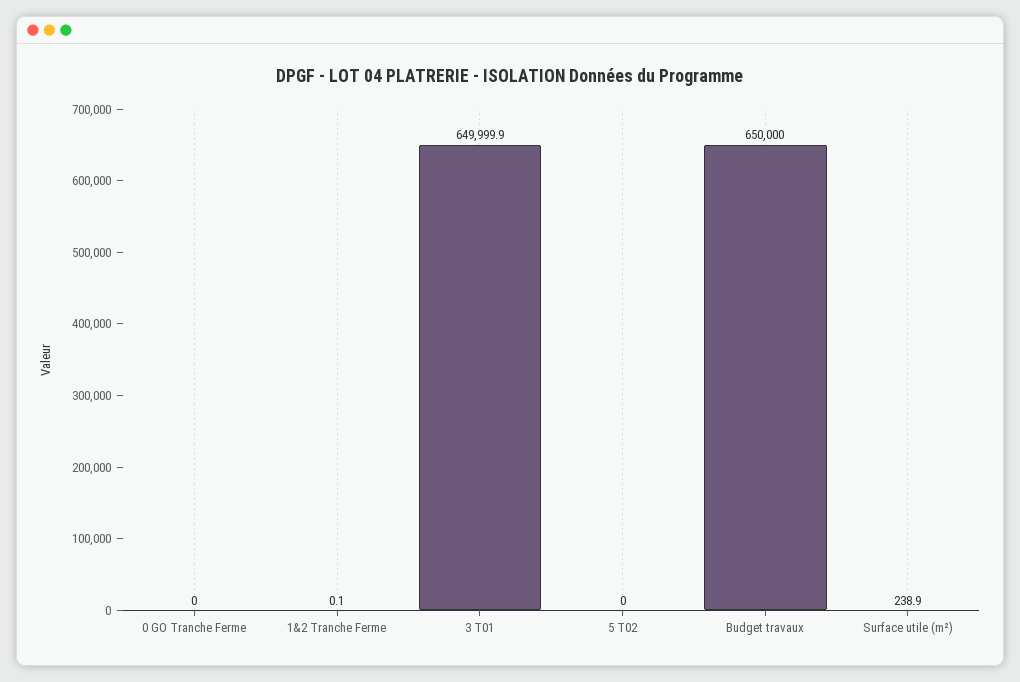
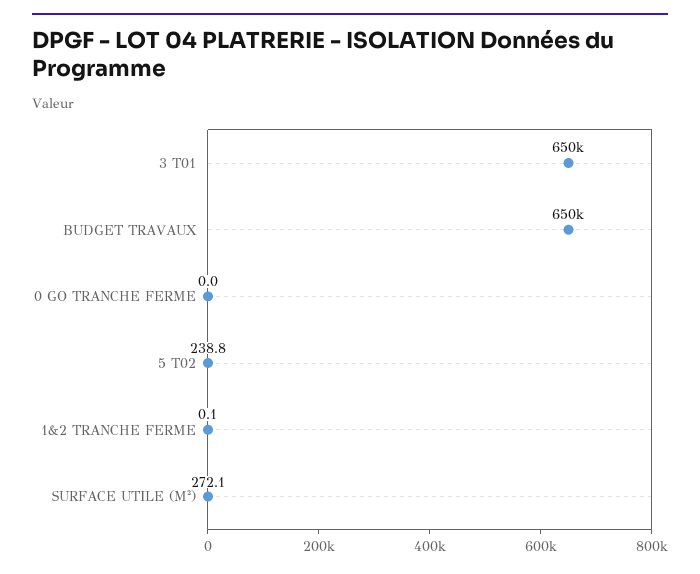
5 T02: 0 -> 238.8
Surface utile (m²): 238.9 -> 272.1

